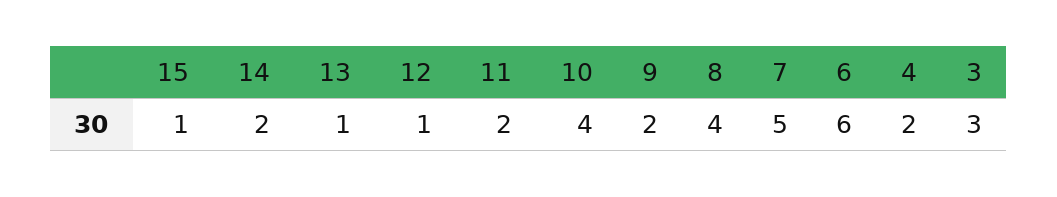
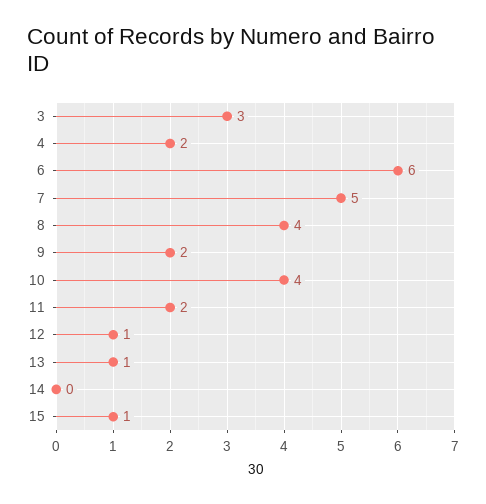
14: 2 -> 0

